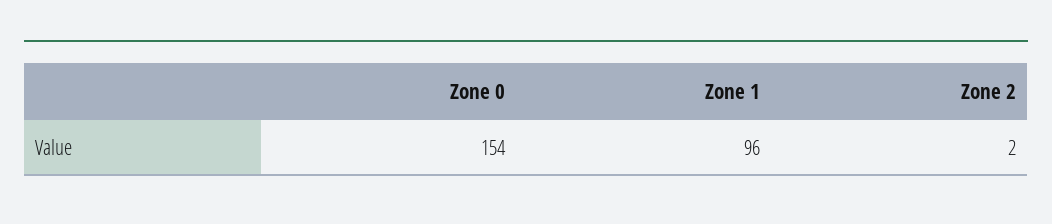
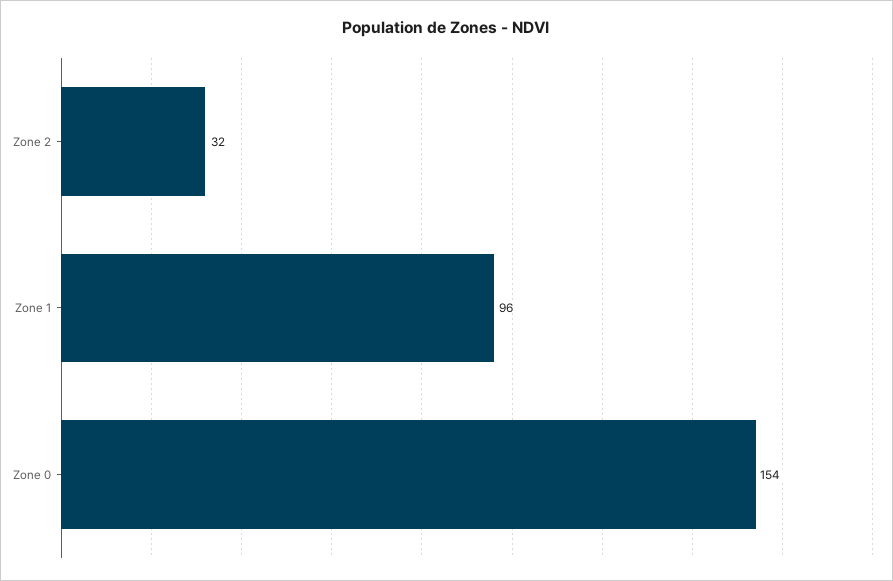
Zone 2: 2 -> 32

